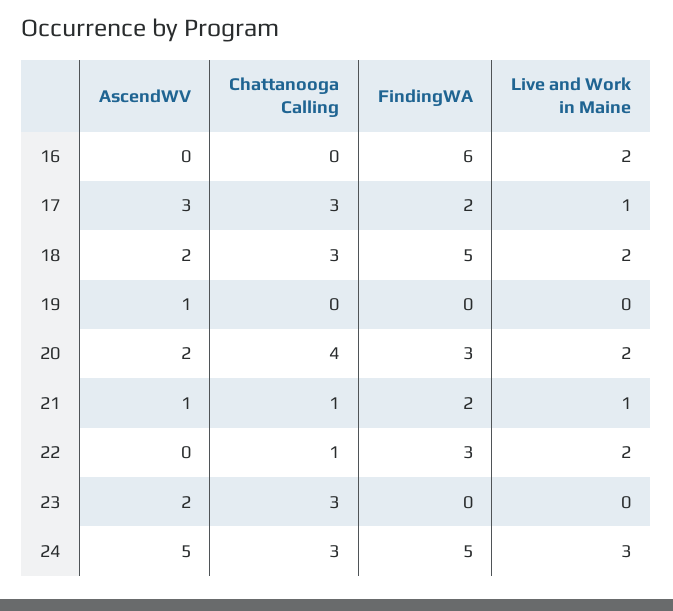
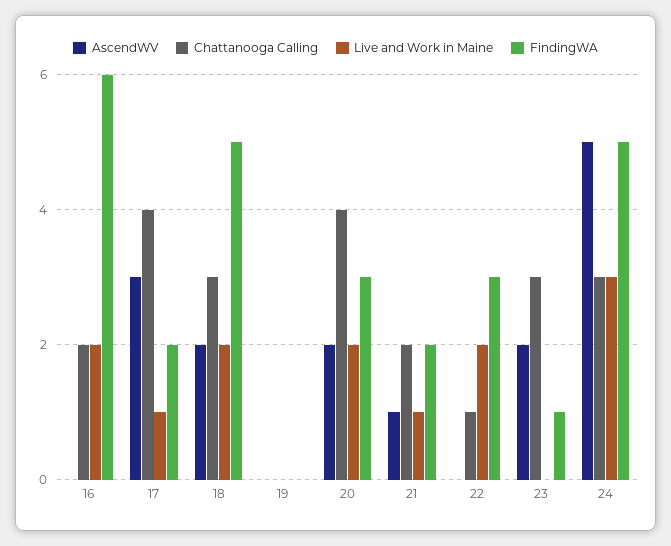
Chattanooga Calling, 16: 0 -> 2
Chattanooga Calling, 17: 3 -> 4
AscendWV, 19: 1 -> 0
Chattanooga Calling, 21: 1 -> 2
FindingWA, 23: 0 -> 1

